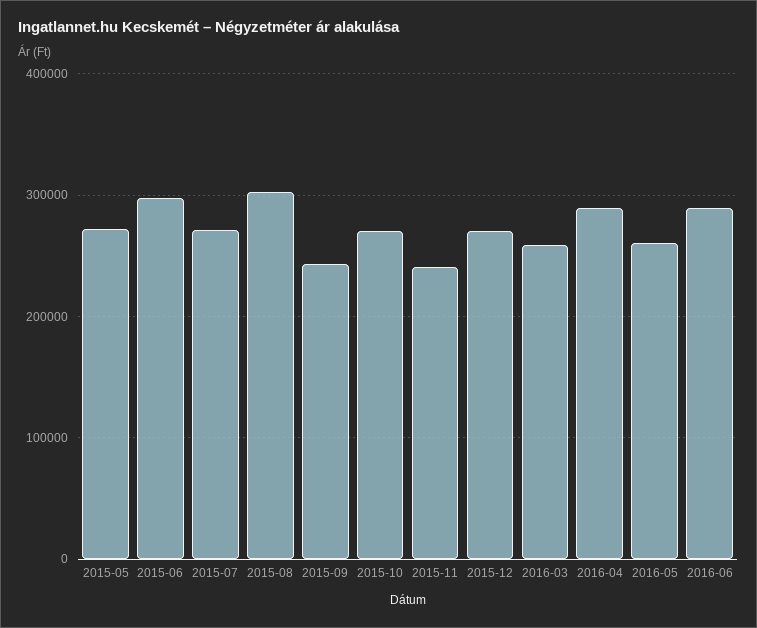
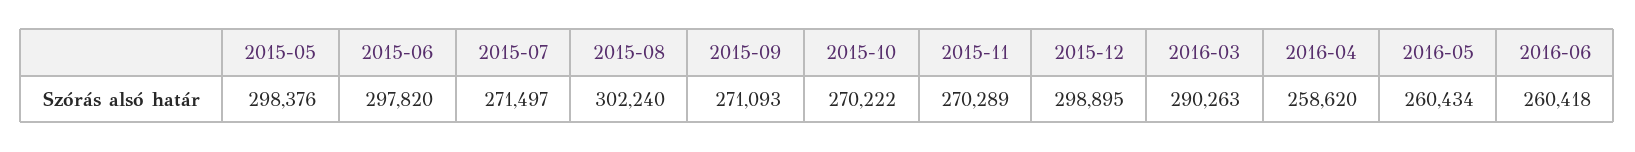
2015-05: 270000 -> 298376
2015-09: 240000 -> 271093
2015-11: 240000 -> 270289
2015-12: 270000 -> 298895
2016-03: 260000 -> 290263
2016-04: 290000 -> 258620
2016-06: 290000 -> 260418

